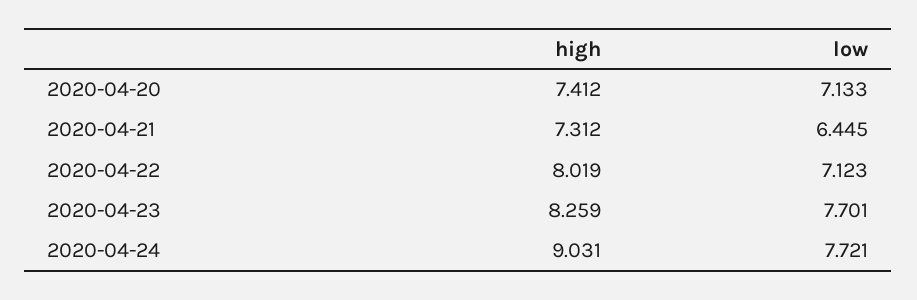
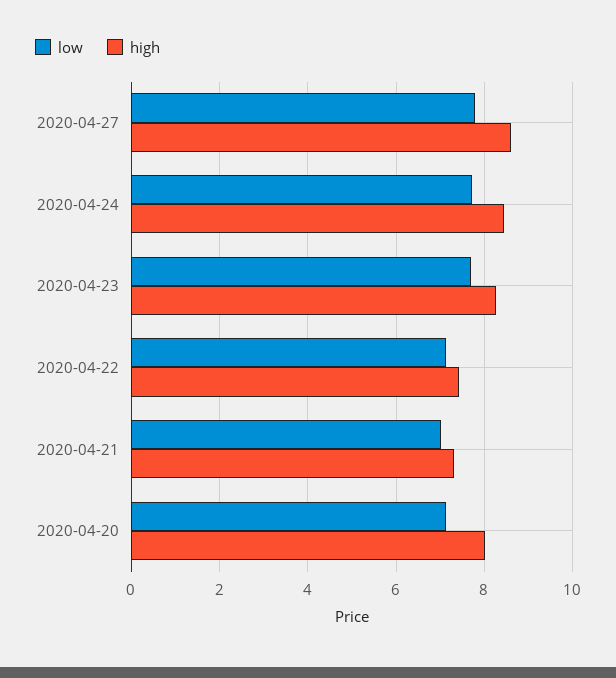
high, 2020-04-20: 7.412 -> 8
low, 2020-04-21: 6.445 -> 7
high, 2020-04-22: 8.019 -> 7.4
high, 2020-04-24: 9.031 -> 8.4
low, 2020-04-27: none -> 7.8
high, 2020-04-27: none -> 8.6

